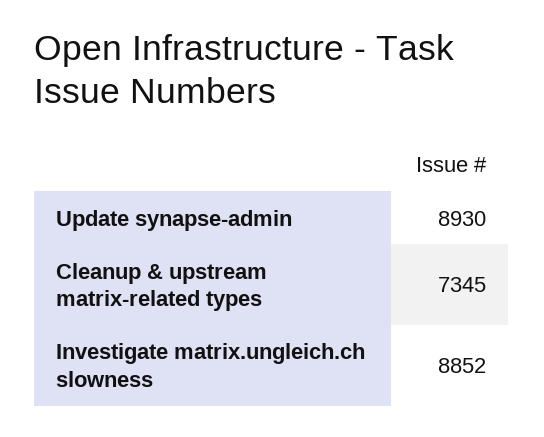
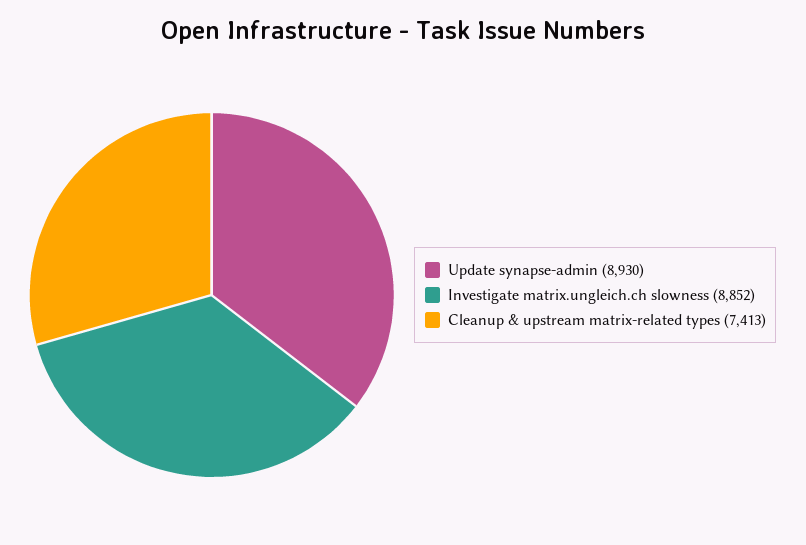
Cleanup & upstream matrix-related types: 7345 -> 7413

